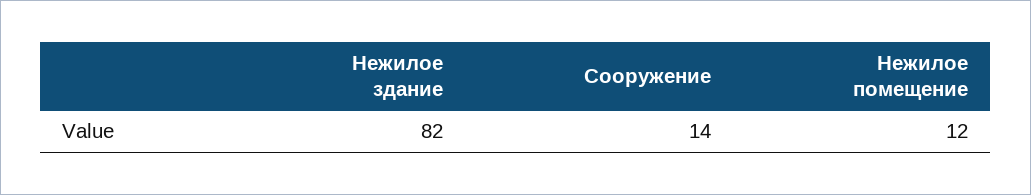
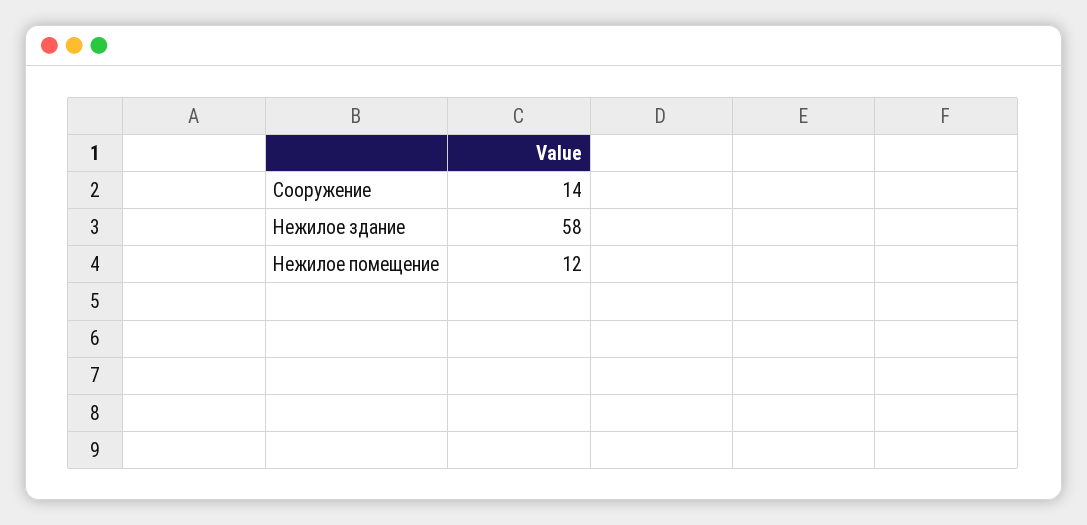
Нежилое здание: 82 -> 58

